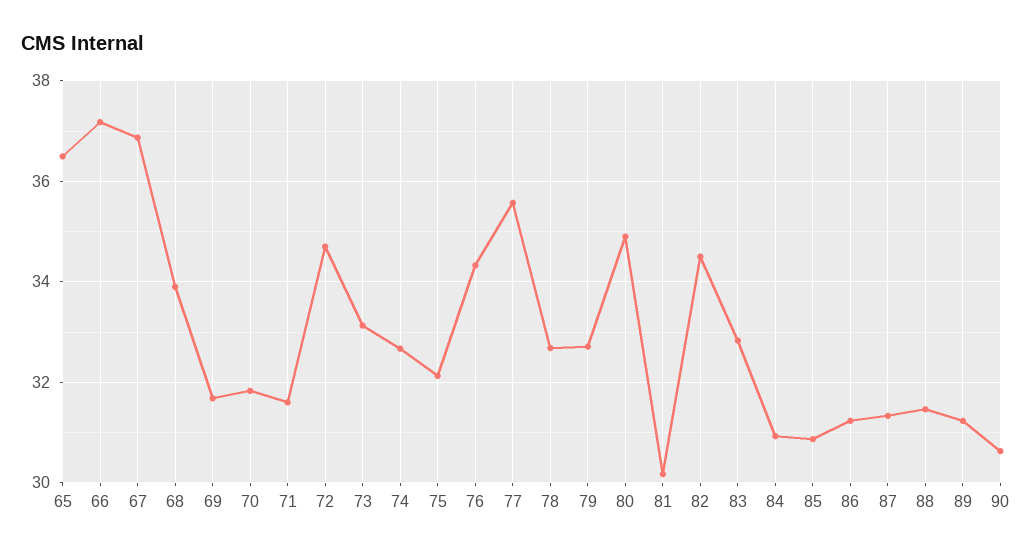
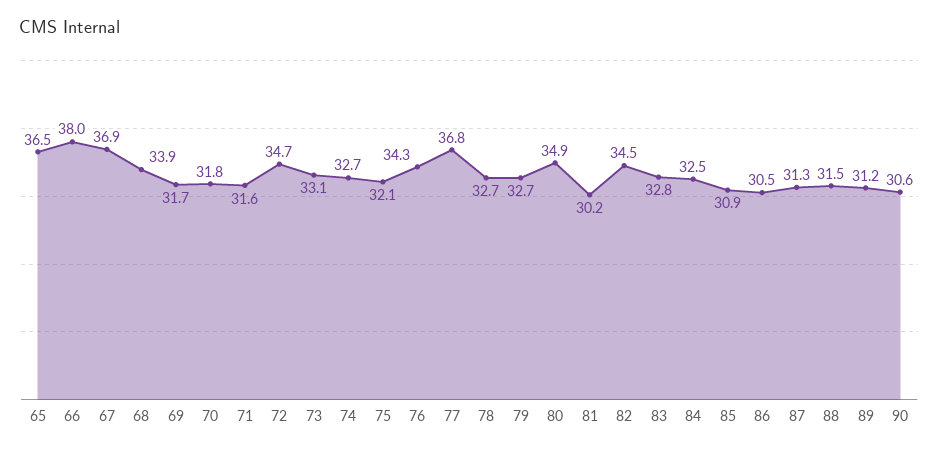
66: 37.2 -> 38
77: 35.6 -> 36.8
84: 31 -> 32.5
86: 31.2 -> 30.5

